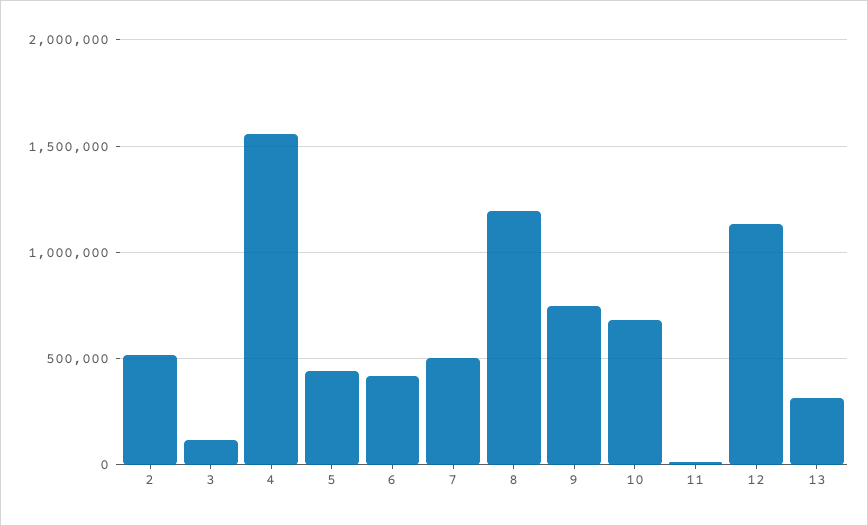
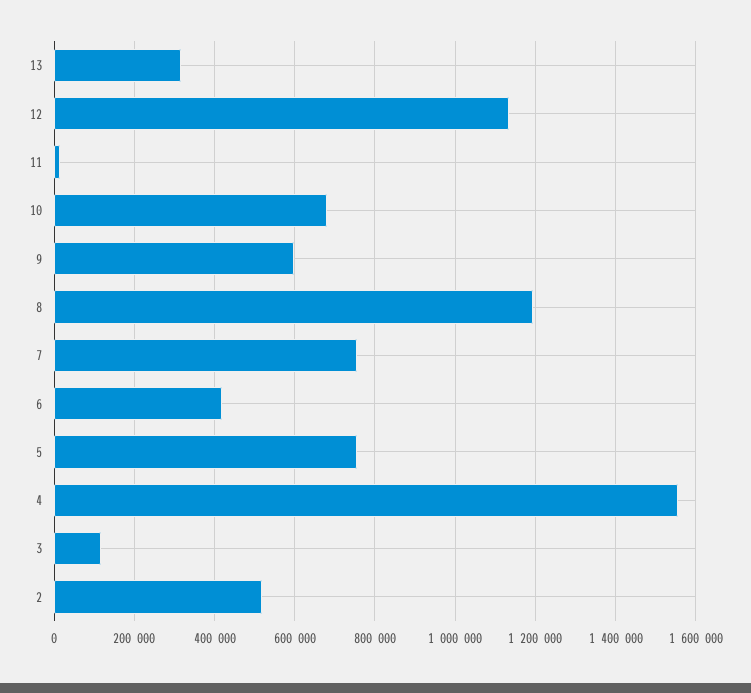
5: 450000 -> 760000
7: 500000 -> 760000
9: 750000 -> 600000

